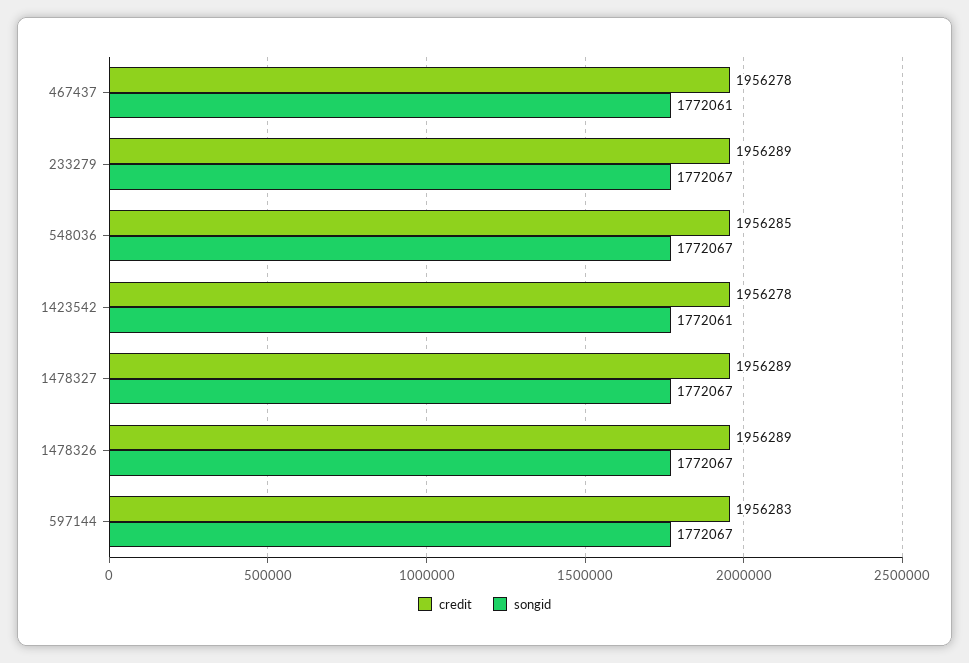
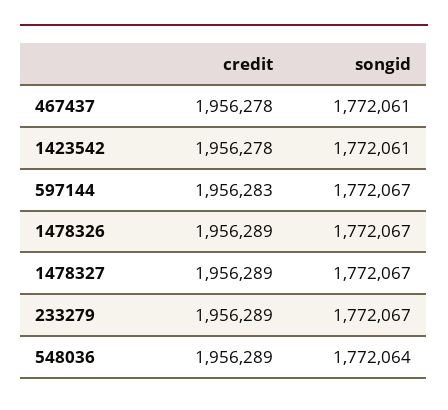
credit, 548036: 1956285 -> 1956289
songid, 548036: 1772067 -> 1772064

